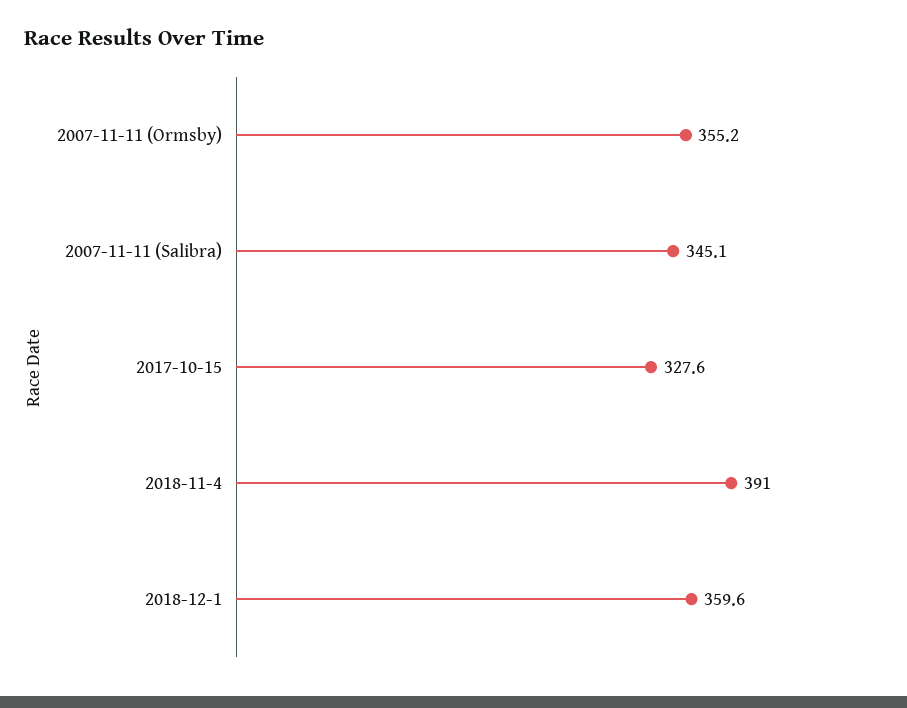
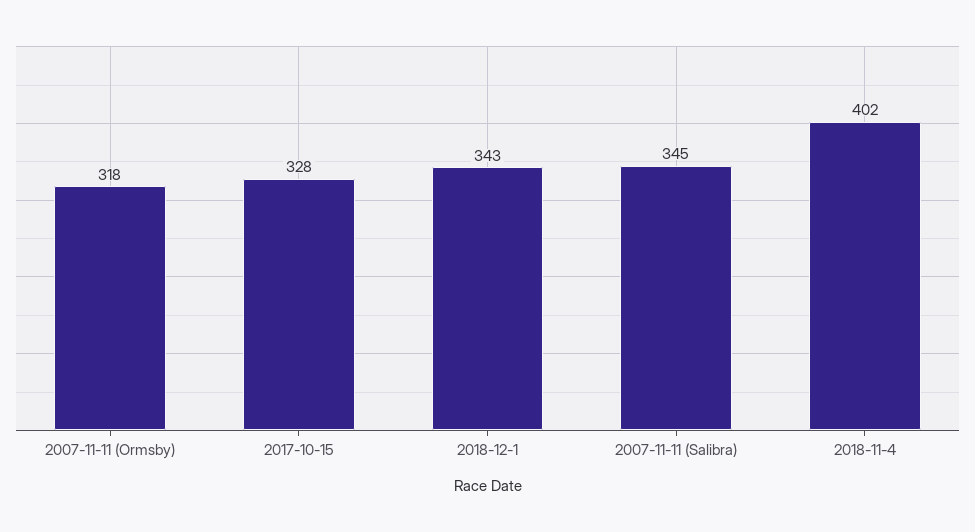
2007-11-11 (Ormsby): 355.2 -> 318
2018-11-4: 391 -> 402
2018-12-1: 359.6 -> 343

